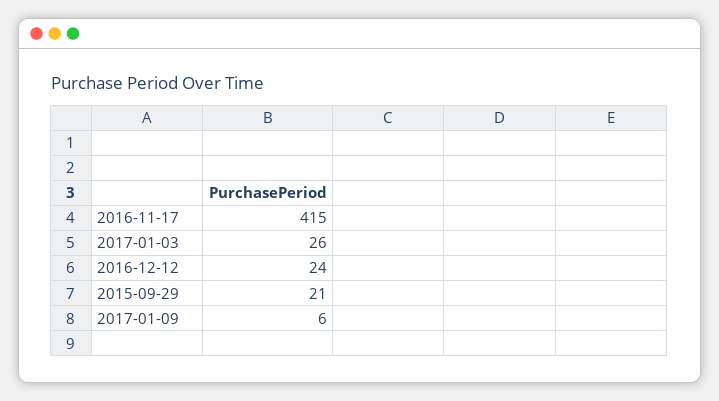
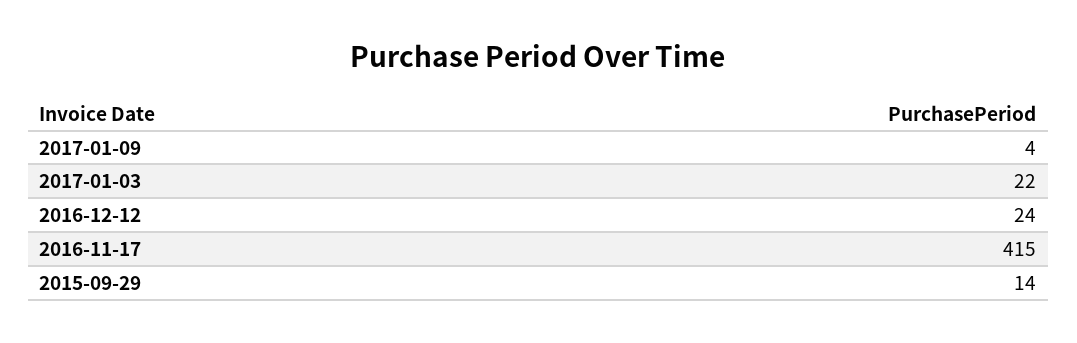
2017-01-03: 26 -> 22
2015-09-29: 21 -> 14
2017-01-09: 6 -> 4

